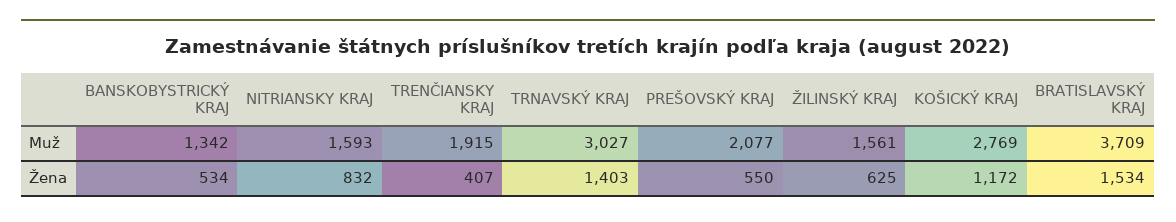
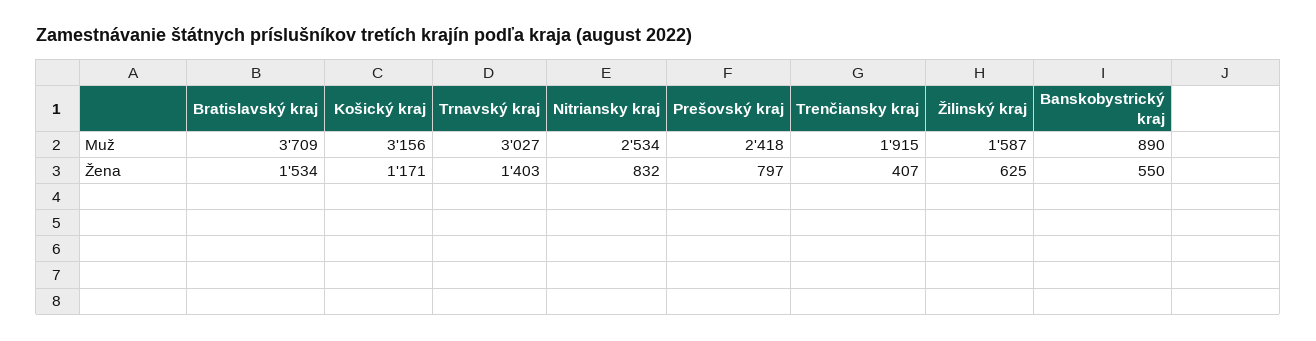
BANSKOBYSTRICKÝ KRAJ, Muž: 1342 -> 890
NITRIANSKY KRAJ, Muž: 1593 -> 2534
PREŠOVSKÝ KRAJ, Muž: 2077 -> 2418
ŽILINSKÝ KRAJ, Muž: 1561 -> 1587
KOŠICKÝ KRAJ, Muž: 2769 -> 3156
BANSKOBYSTRICKÝ KRAJ, Žena: 534 -> 550
PREŠOVSKÝ KRAJ, Žena: 550 -> 797
KOŠICKÝ KRAJ, Žena: 1172 -> 1171

